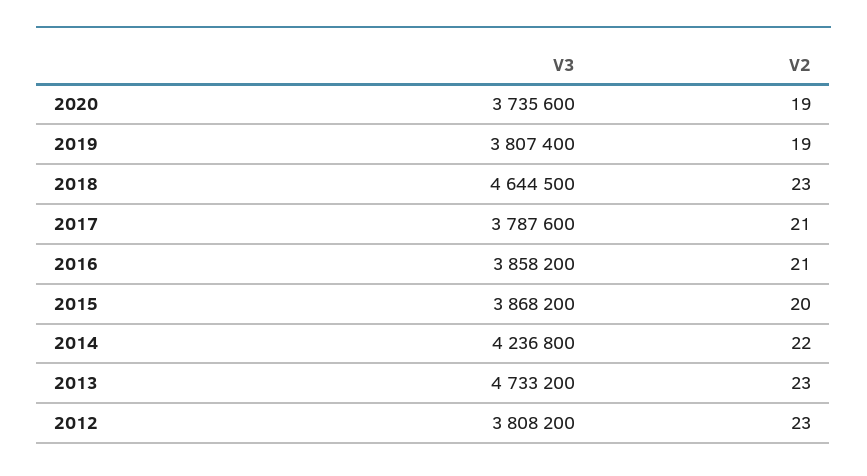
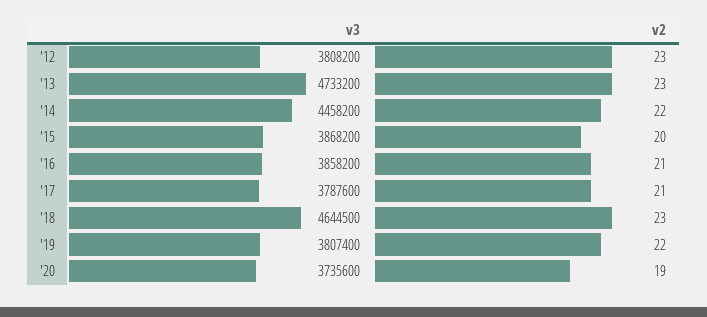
V2, 2019: 19 -> 22
V3, 2014: 4236800 -> 4458200

